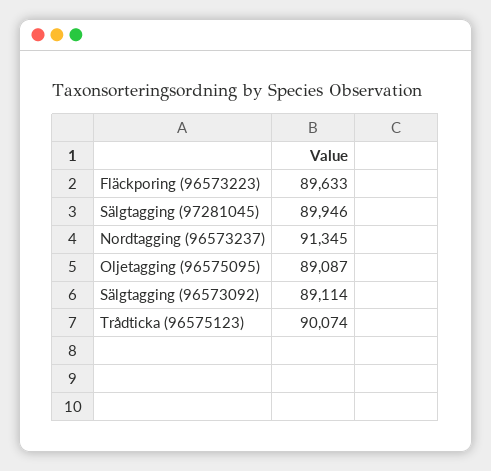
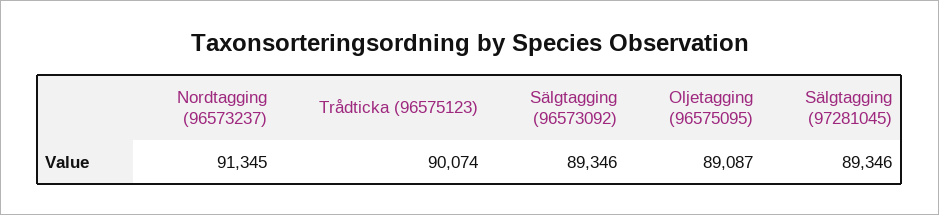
Fläckporing (96573223): 89633 -> none
Sälgtagging (97281045): 89946 -> 89346
Sälgtagging (96573092): 89114 -> 89346

